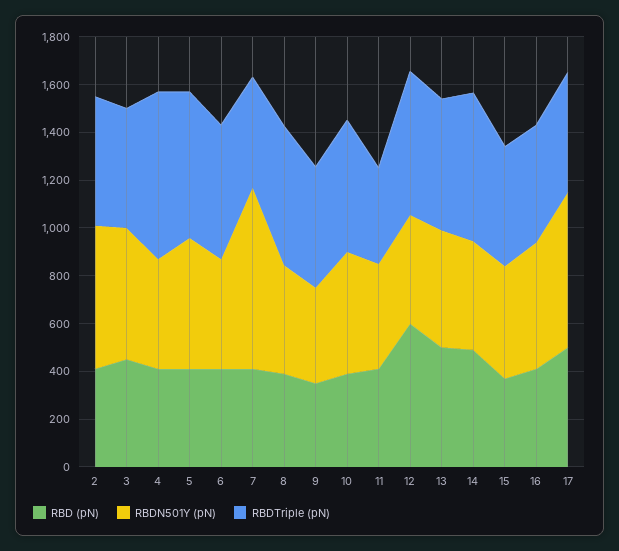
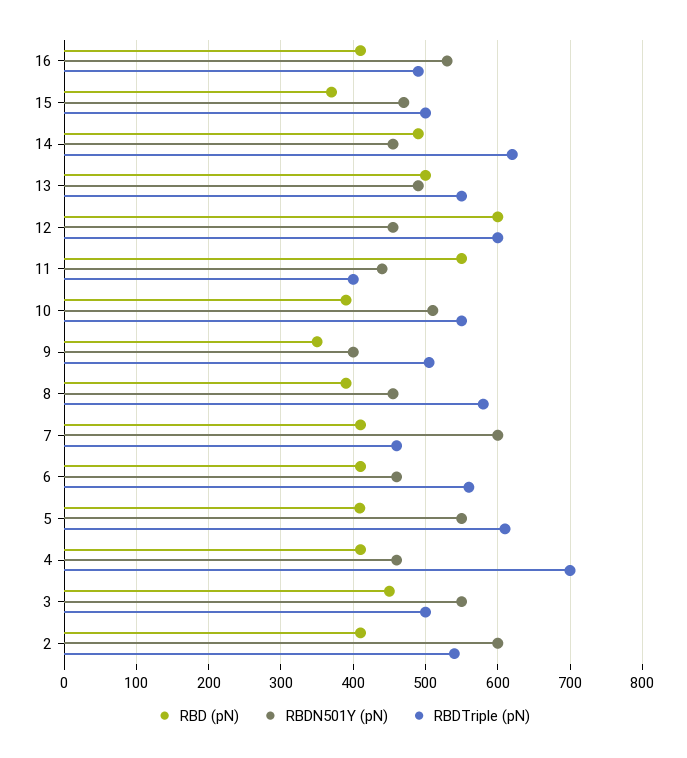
RBDN501Y (pN), 7: 750 -> 600
RBD (pN), 11: 400 -> 550
RBD (pN), 17: 500 -> none
RBDN501Y (pN), 17: 650 -> none
RBDTriple (pN), 17: 500 -> none

